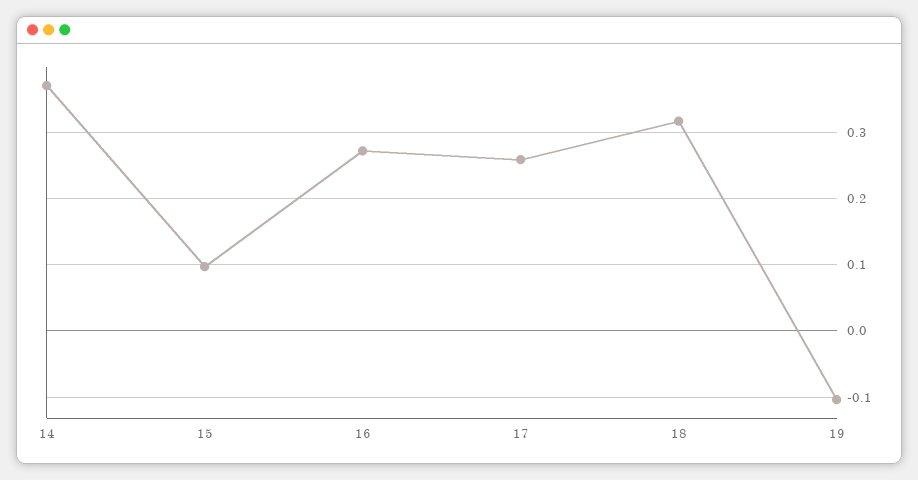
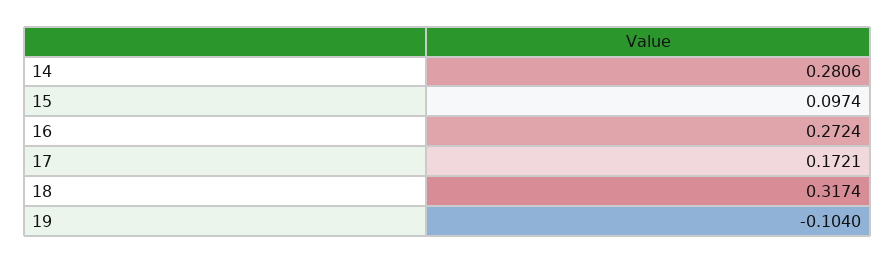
14: 0.37 -> 0.2806
17: 0.26 -> 0.1721

